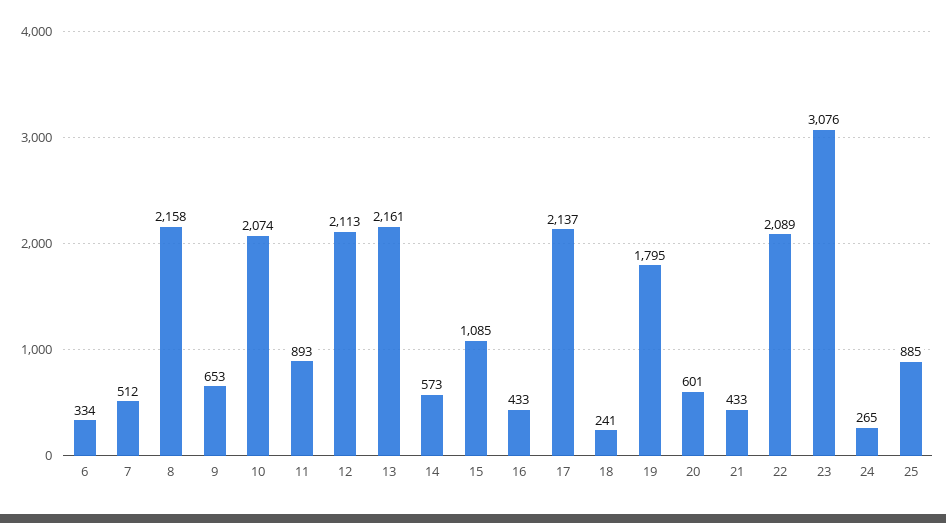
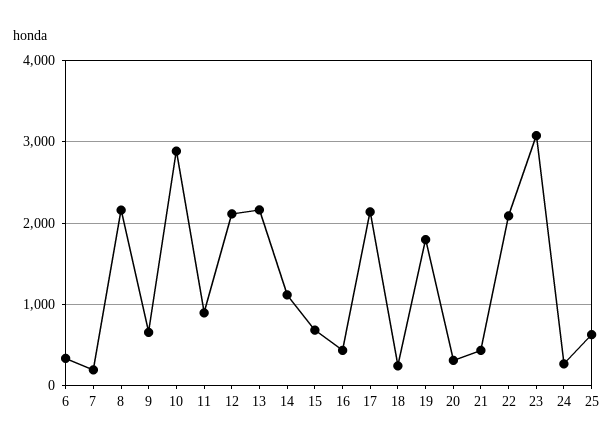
7: 512 -> 200
10: 2074 -> 2900
14: 573 -> 1100
15: 1085 -> 700
20: 601 -> 300
25: 885 -> 600

